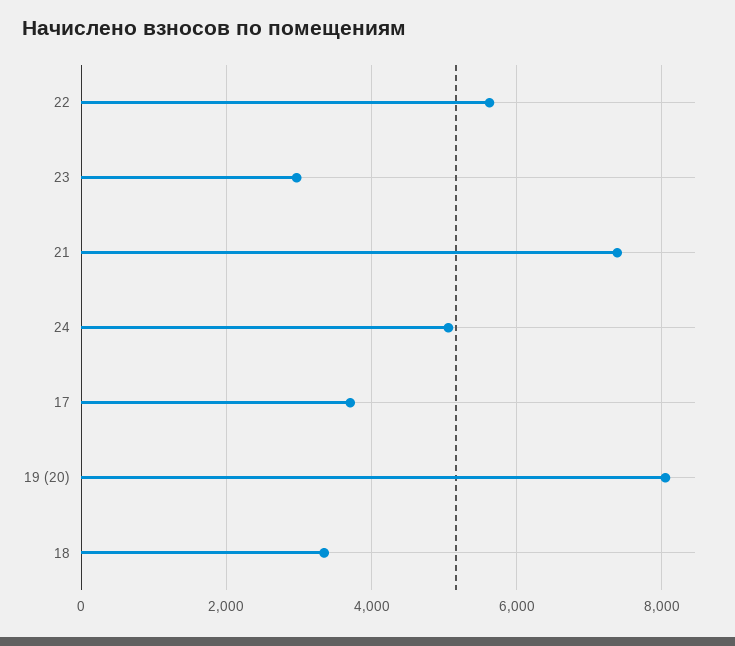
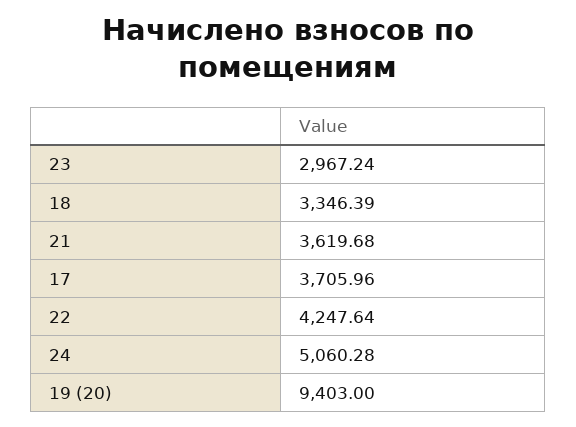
22: 5600 -> 4247.64
21: 7400 -> 3619.68
19 (20): 8000 -> 9403

